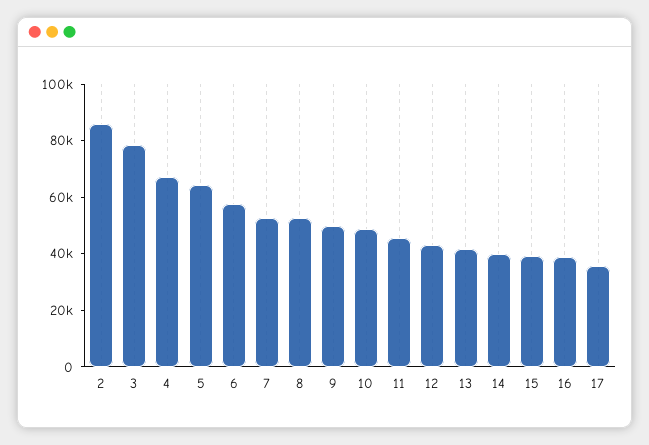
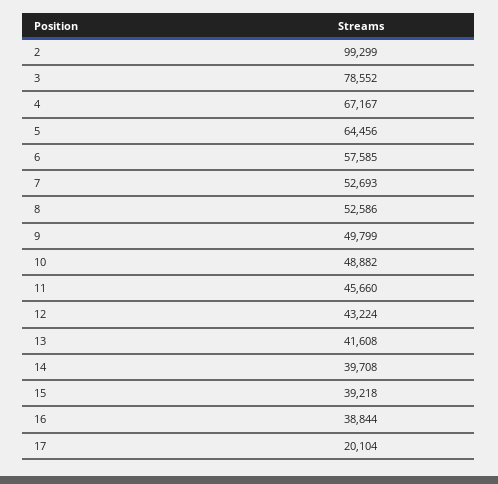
2: 85000 -> 99299
17: 35000 -> 20104

